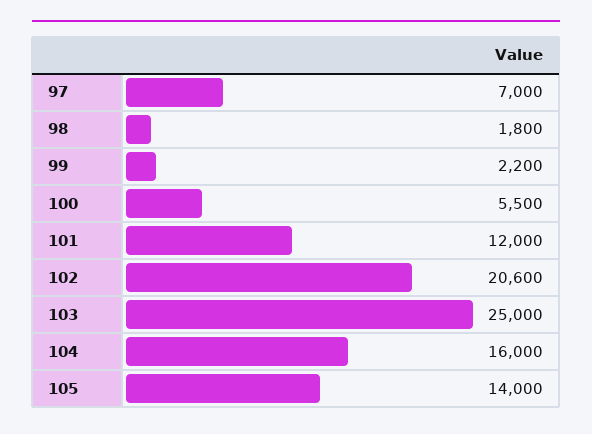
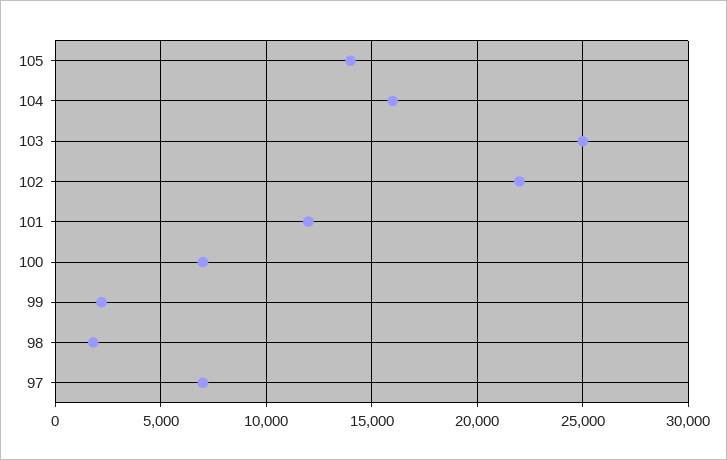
100: 5500 -> 7000
102: 20600 -> 22000

